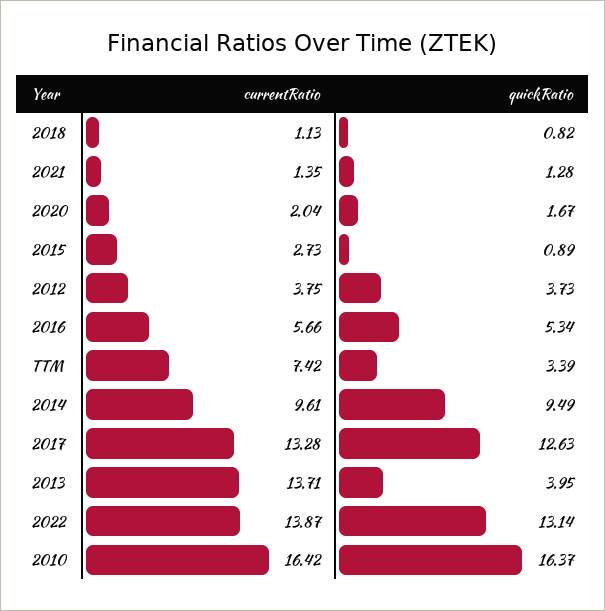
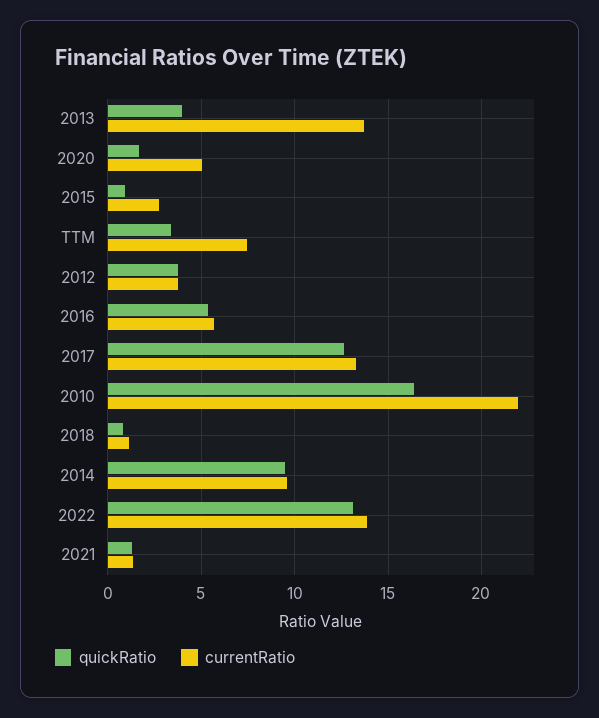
currentRatio, 2020: 2.04 -> 5
currentRatio, 2010: 16.42 -> 22

